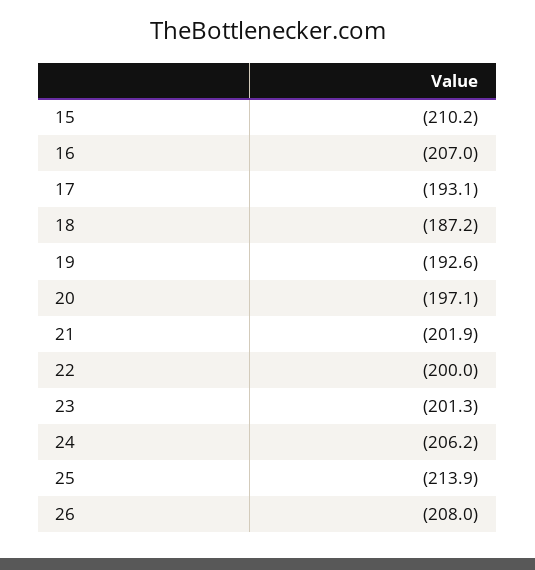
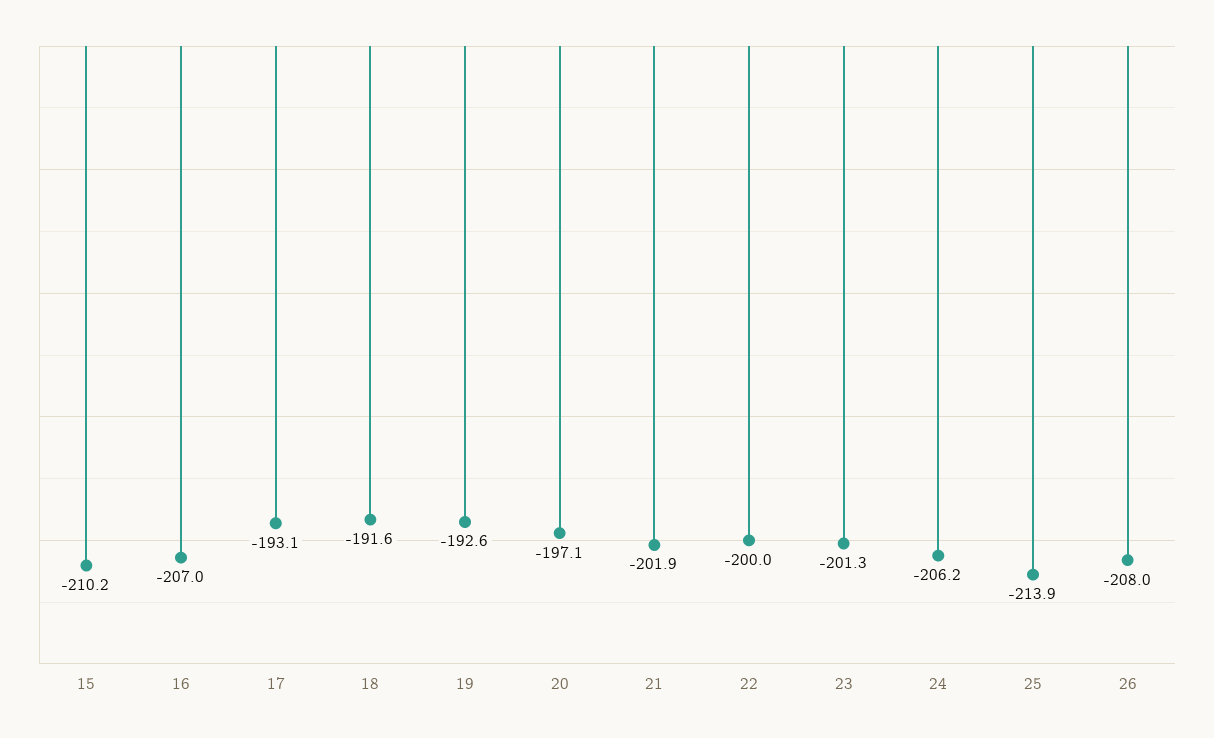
18: -187.2 -> -191.6

